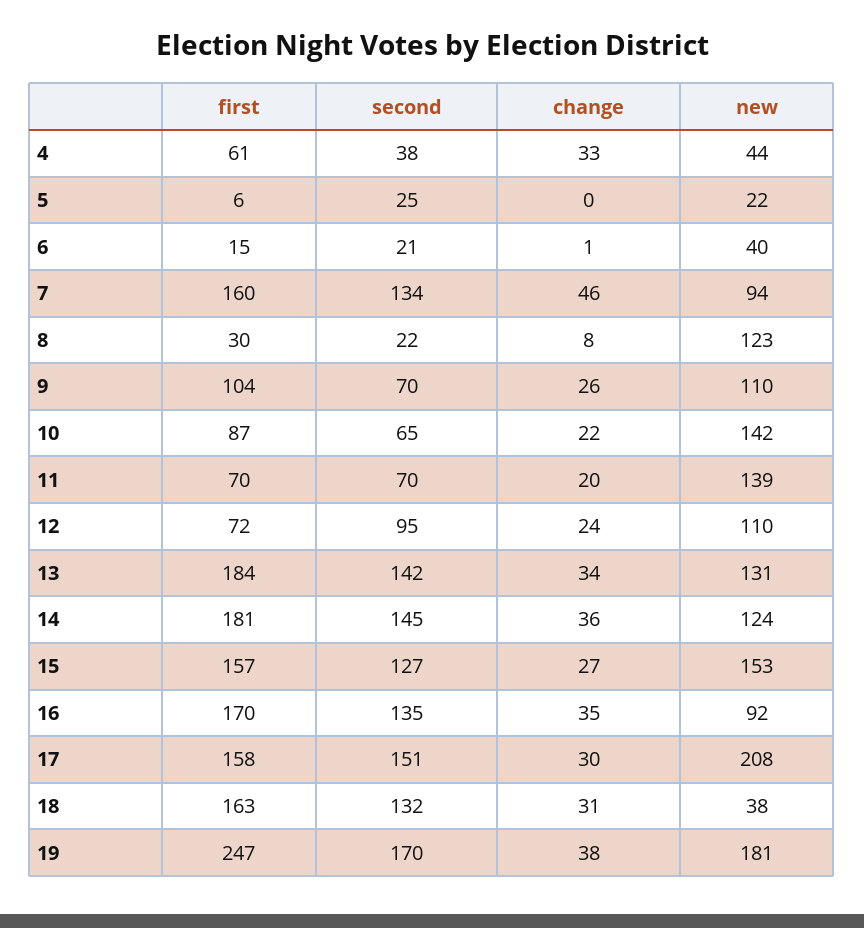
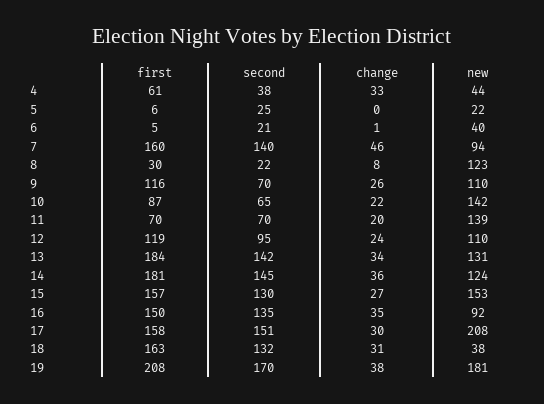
first, 6: 15 -> 5
second, 7: 134 -> 140
first, 9: 104 -> 116
first, 12: 72 -> 119
second, 15: 127 -> 130
first, 16: 170 -> 150
first, 19: 247 -> 208

